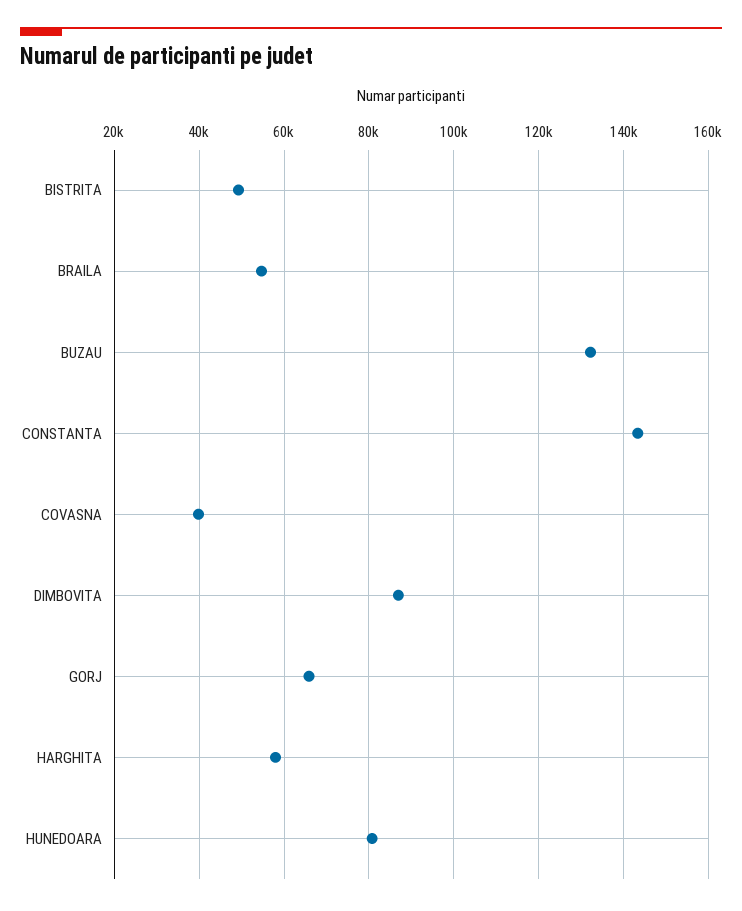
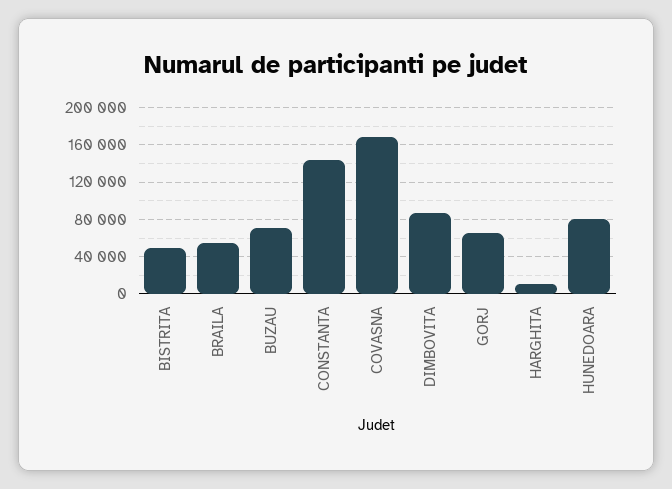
BUZAU: 132000 -> 70000
COVASNA: 40000 -> 170000
HARGHITA: 58000 -> 10000

